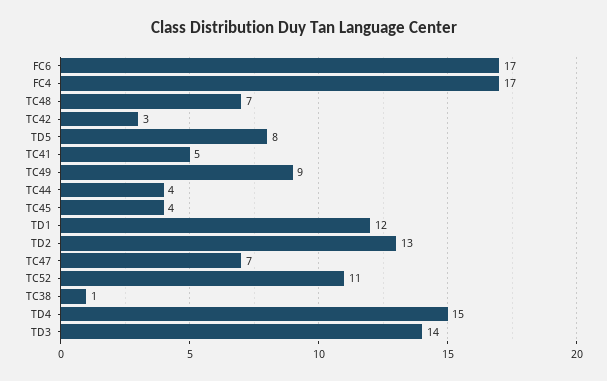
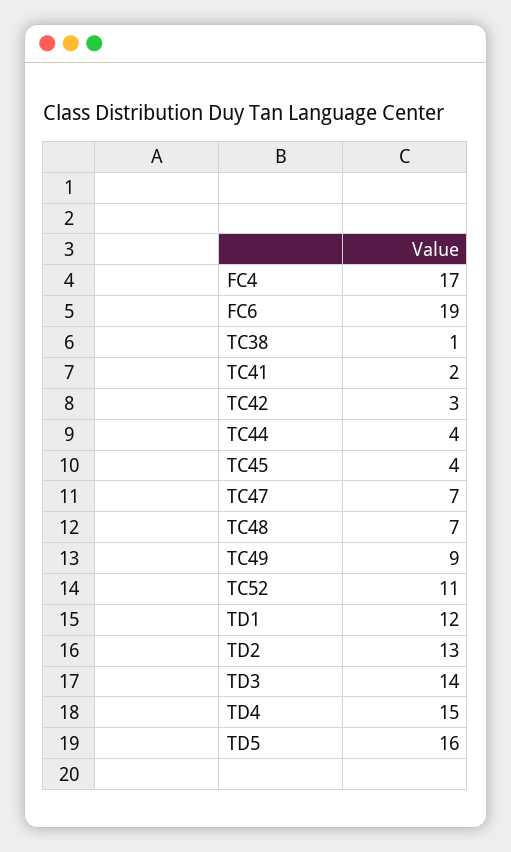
FC6: 17 -> 19
TD5: 8 -> 16
TC41: 5 -> 2

